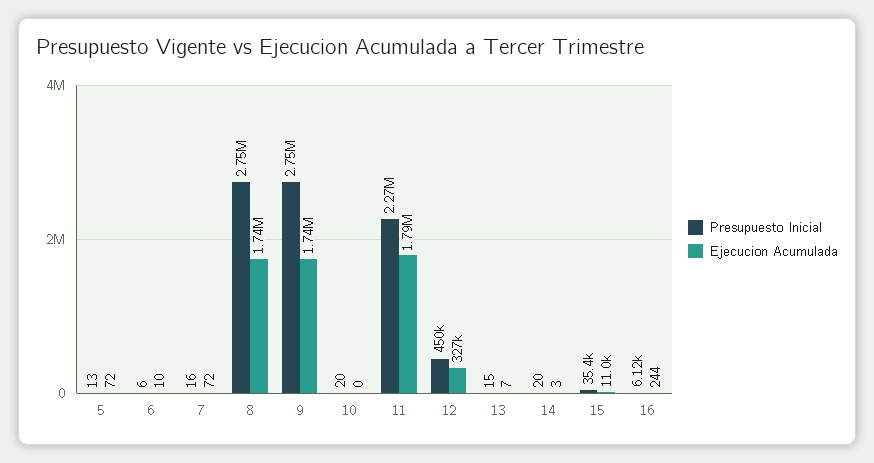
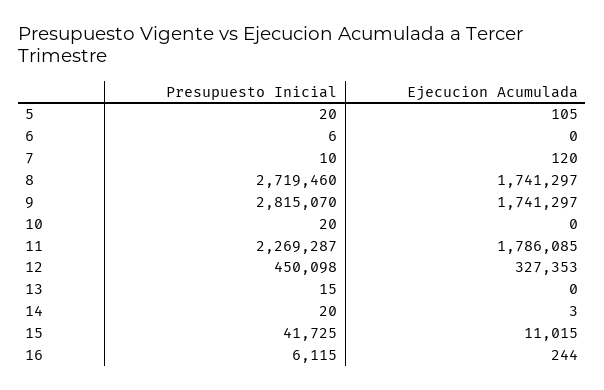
Presupuesto Inicial, 5: 13 -> 20
Ejecucion Acumulada, 5: 72 -> 105
Ejecucion Acumulada, 6: 10 -> 0
Presupuesto Inicial, 7: 16 -> 10
Ejecucion Acumulada, 7: 72 -> 120
Presupuesto Inicial, 8: 2750000 -> 2719460
Presupuesto Inicial, 9: 2750000 -> 2815070
Ejecucion Acumulada, 13: 7 -> 0
Presupuesto Inicial, 15: 35400 -> 41725

